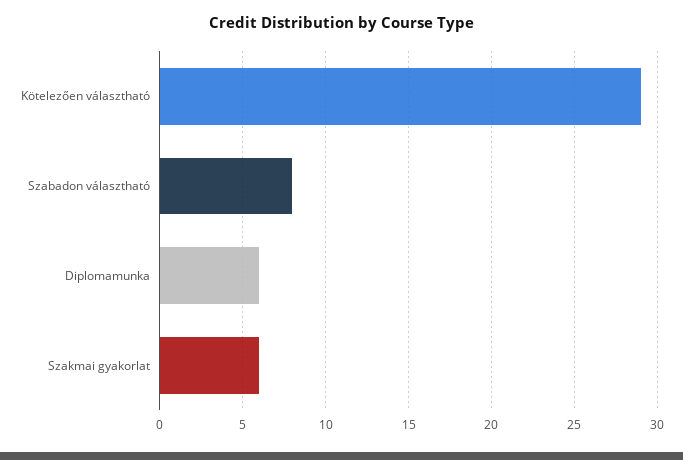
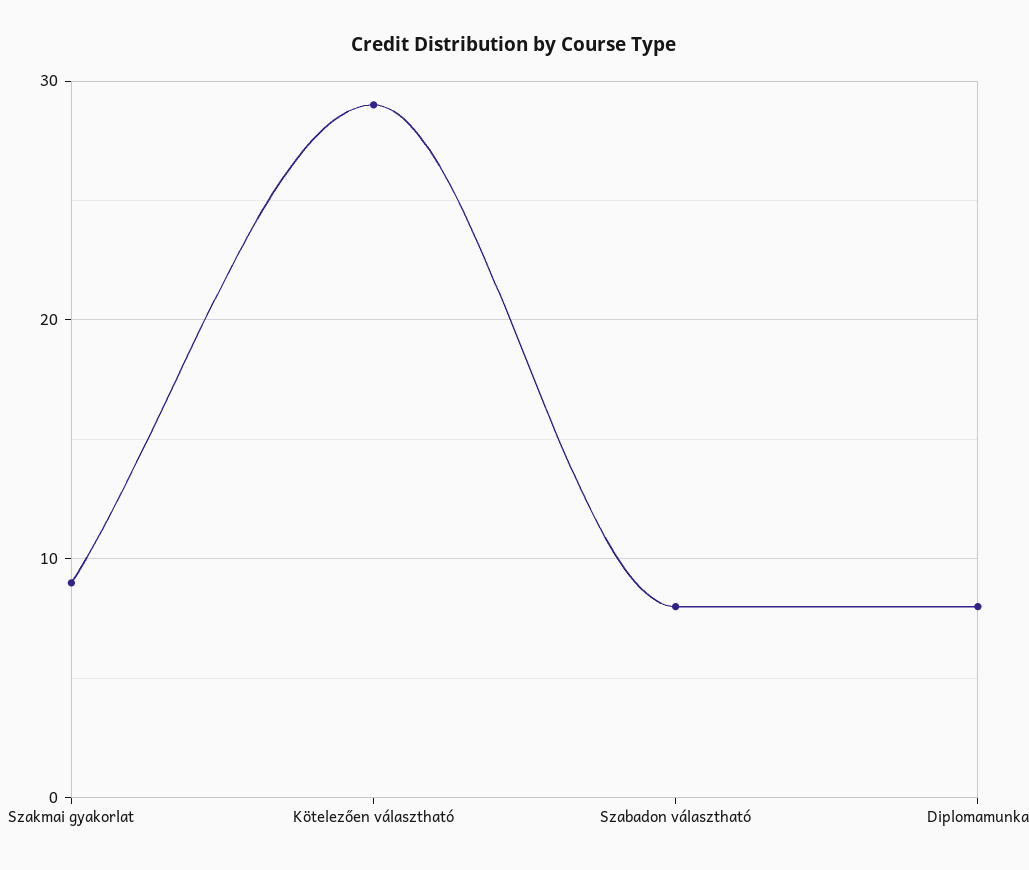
Diplomamunka: 6 -> 8
Szakmai gyakorlat: 6 -> 9

